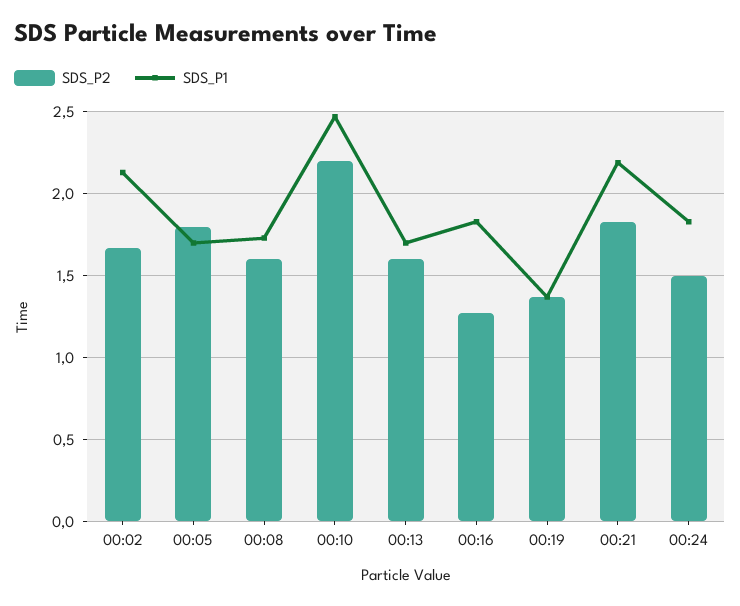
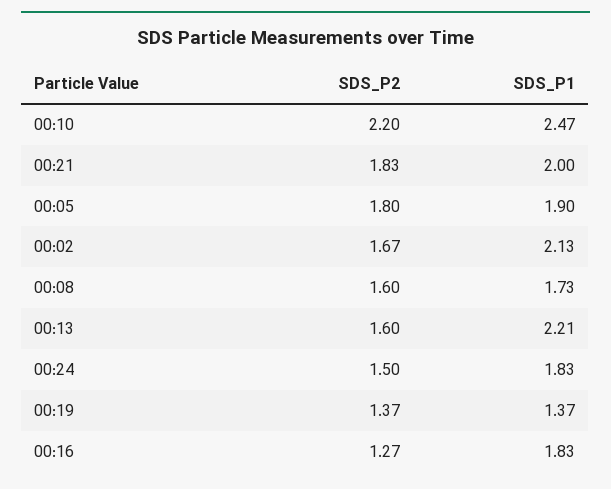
SDS_P1, 00:05: 1.7 -> 1.9
SDS_P1, 00:13: 1.7 -> 2.21
SDS_P1, 00:21: 2.2 -> 2

